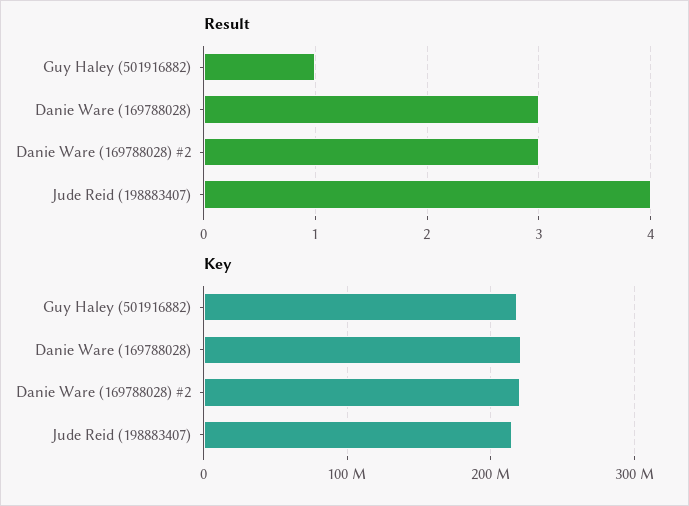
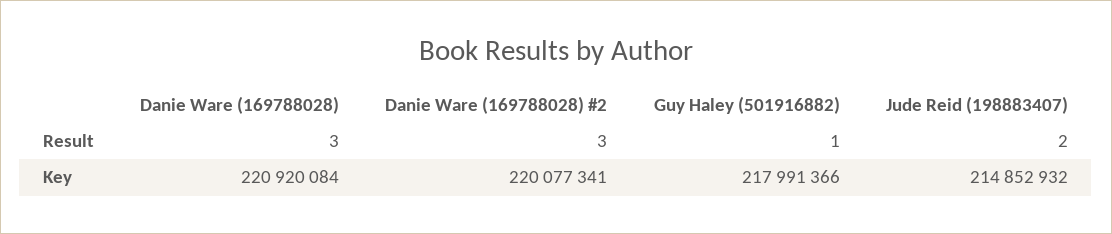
Result, Jude Reid (198883407): 4 -> 2

